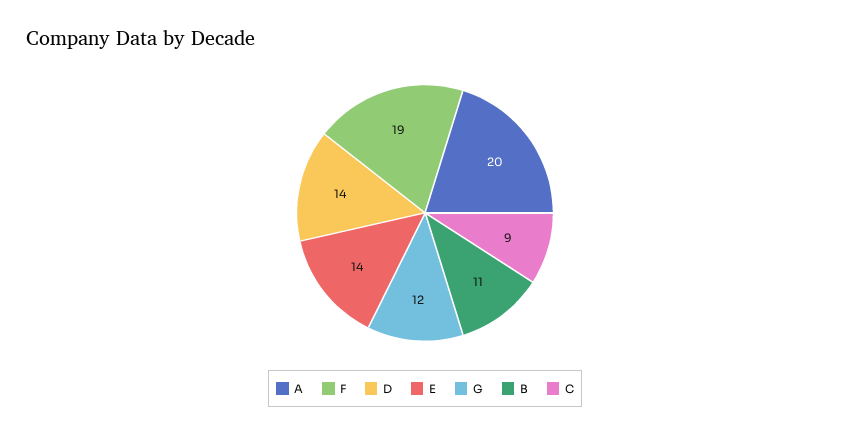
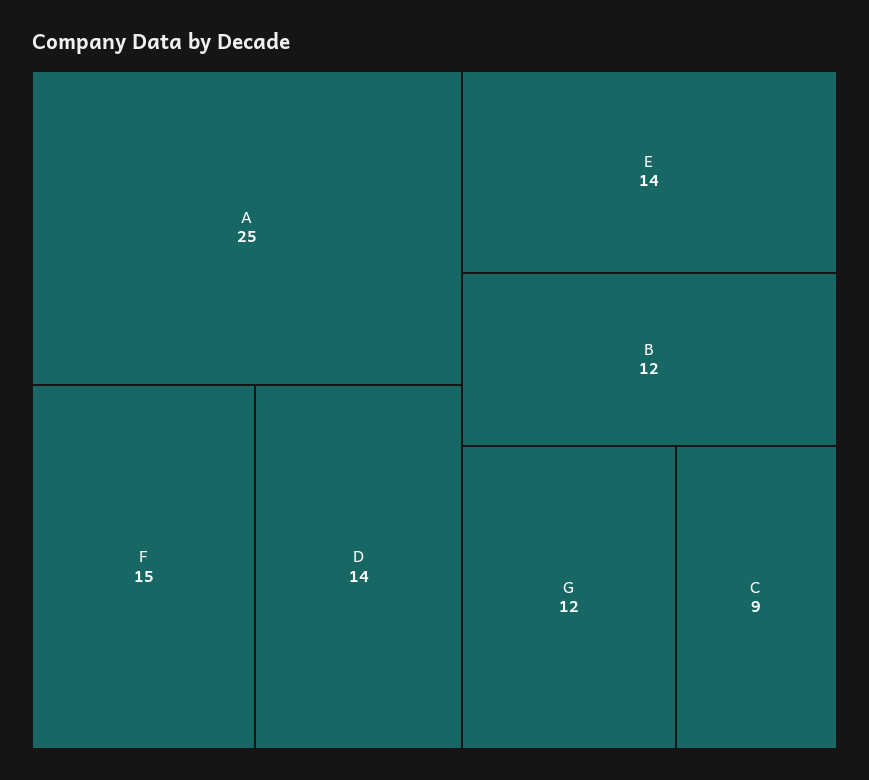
A: 20 -> 25
F: 19 -> 15
B: 11 -> 12

